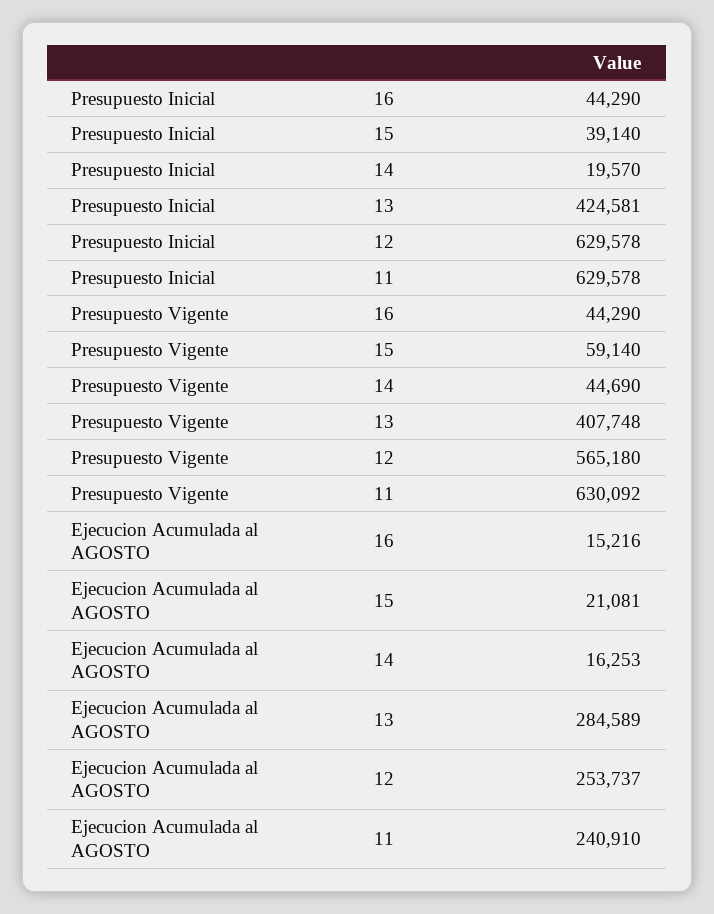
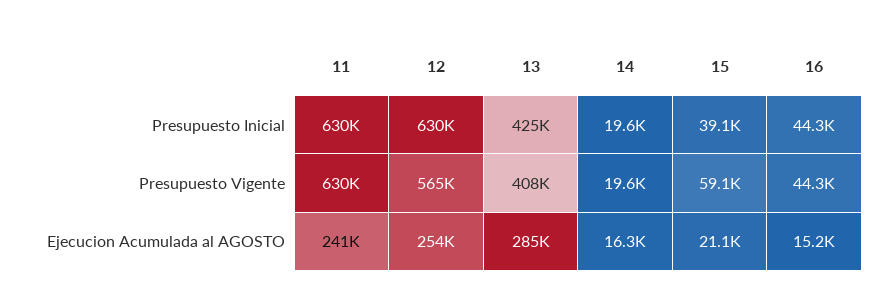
Presupuesto Vigente, 14: 44690 -> 19600

